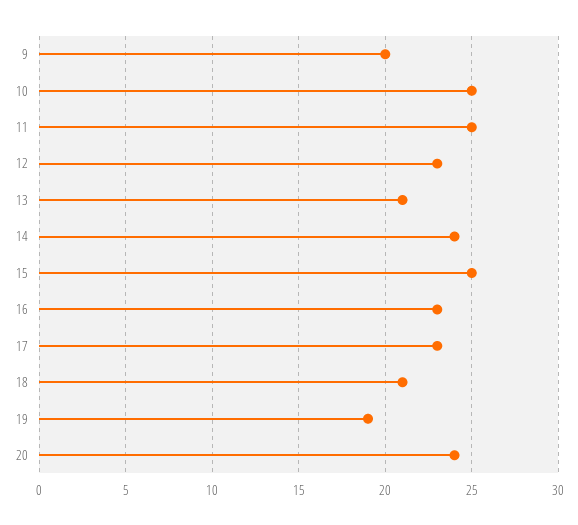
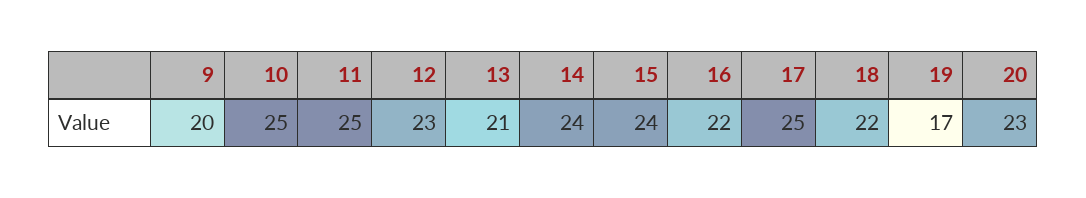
15: 25 -> 24
16: 23 -> 22
17: 23 -> 25
18: 21 -> 22
19: 19 -> 17
20: 24 -> 23

